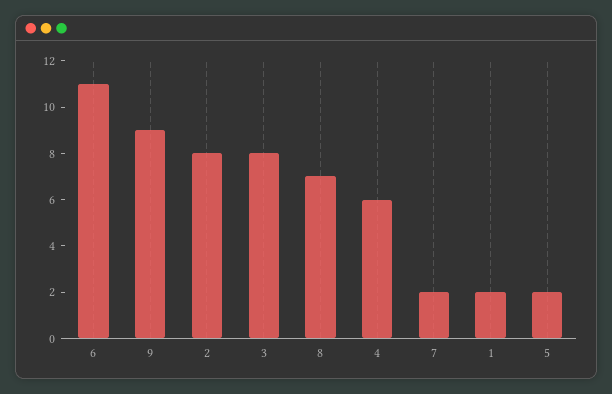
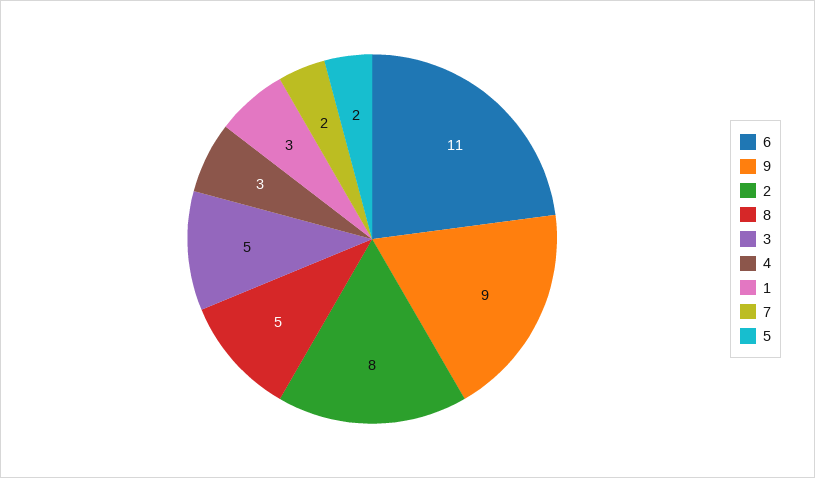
3: 8 -> 5
8: 7 -> 5
4: 6 -> 3
1: 2 -> 3

